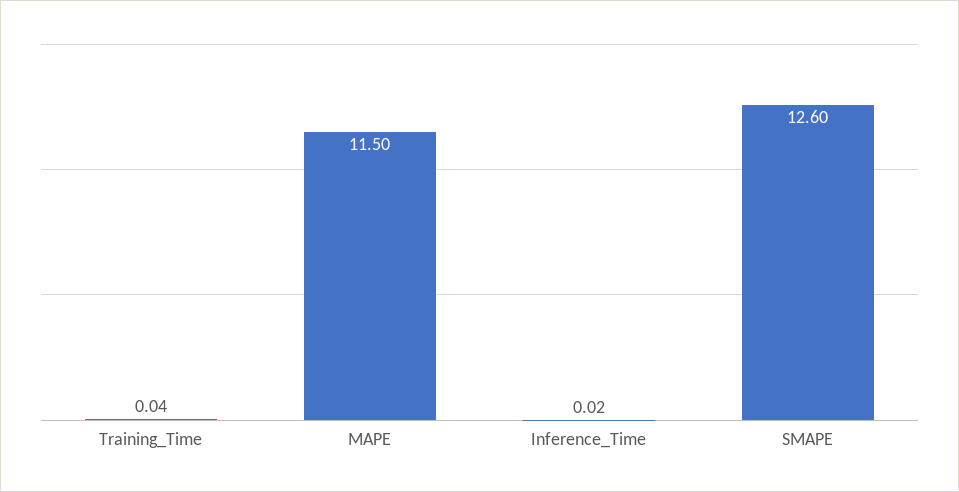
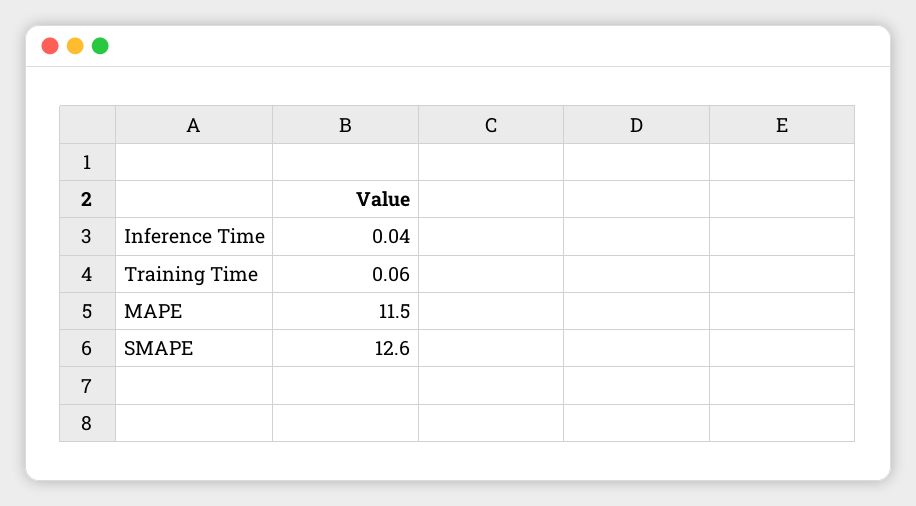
Training_Time: 0.04 -> 0.06
Inference_Time: 0.02 -> 0.04

